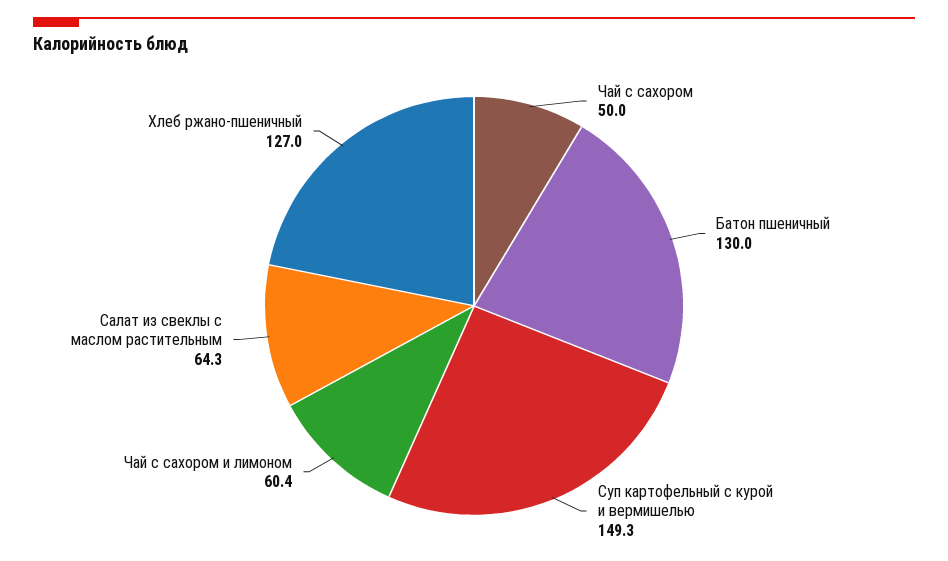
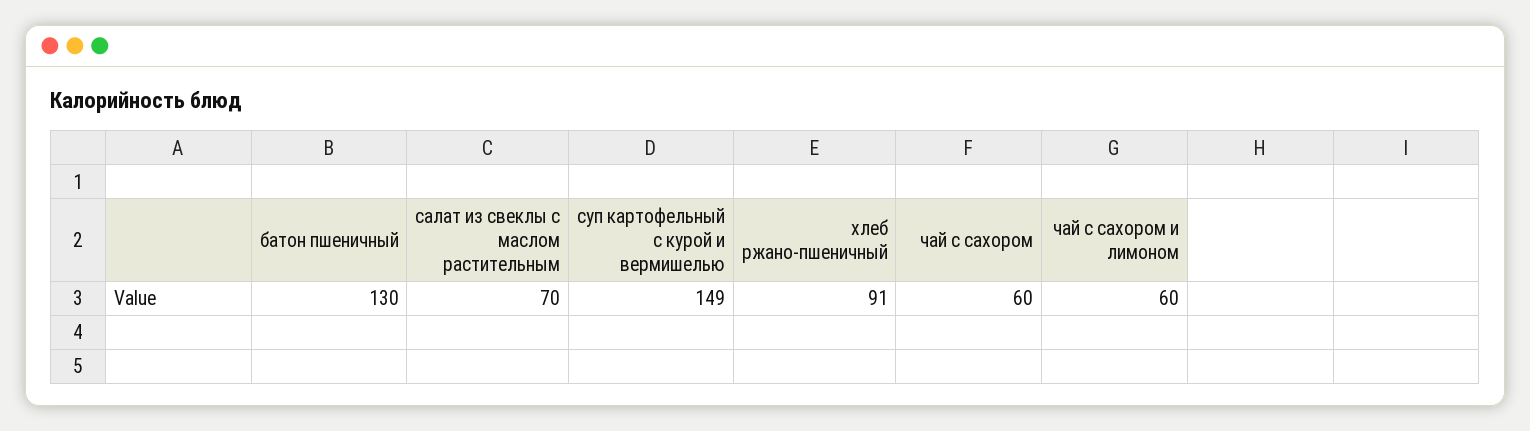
Чай с сахором: 50 -> 60
Салат из свеклы с маслом растительным: 64.3 -> 70
Хлеб ржано-пшеничный: 127 -> 91

